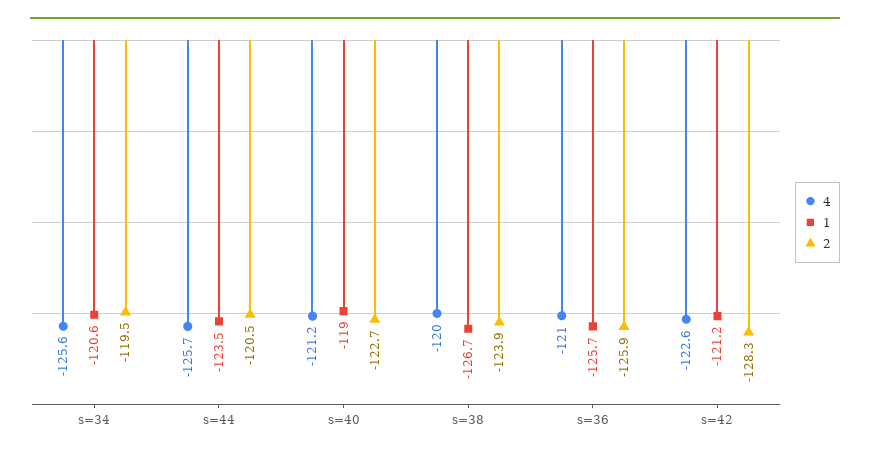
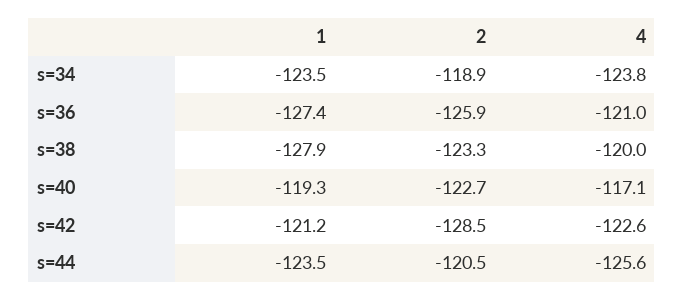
4, s=34: -125.6 -> -123.8
1, s=34: -120.6 -> -123.5
2, s=34: -119.5 -> -118.9
4, s=44: -125.7 -> -125.6
4, s=40: -121.2 -> -117.1
1, s=40: -119 -> -119.3
1, s=38: -126.7 -> -127.9
2, s=38: -123.9 -> -123.3
1, s=36: -125.7 -> -127.4
2, s=42: -128.3 -> -128.5

